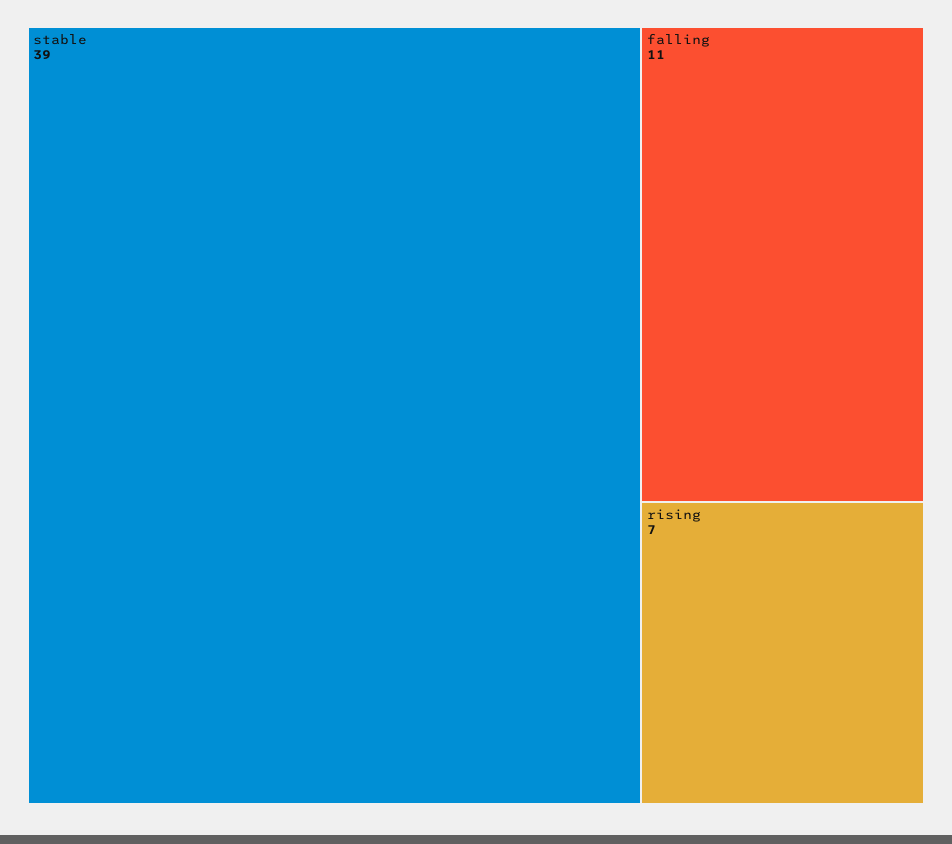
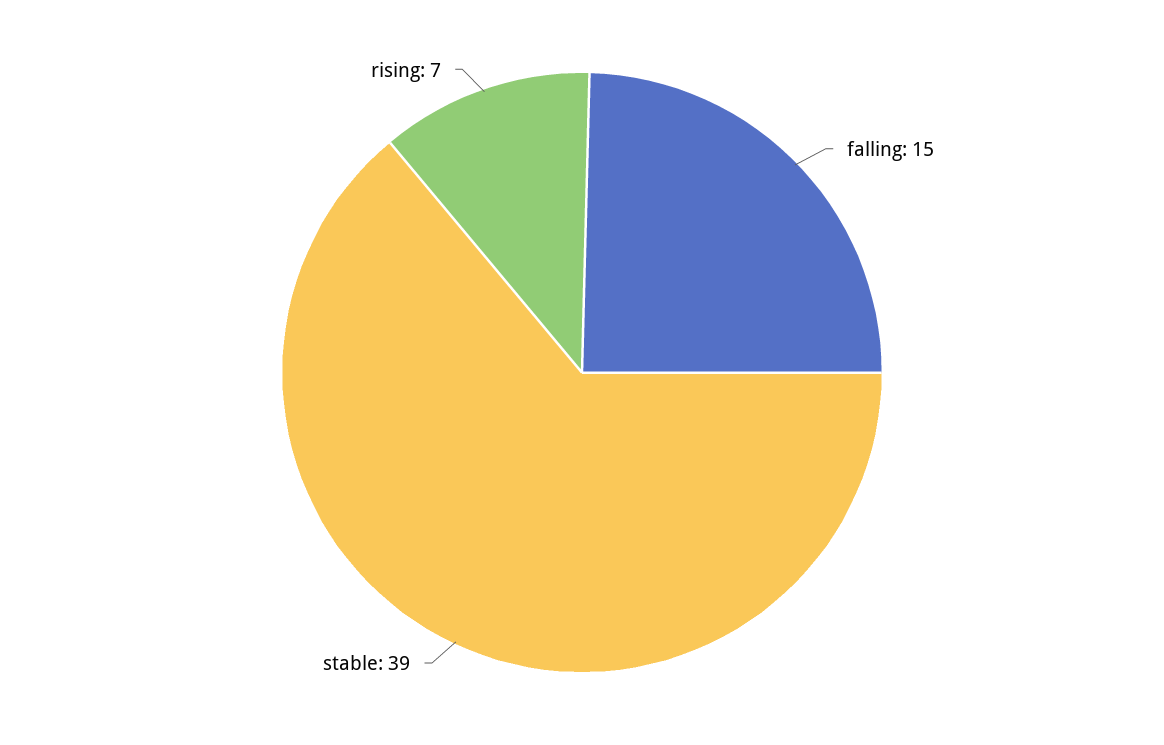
falling: 11 -> 15

